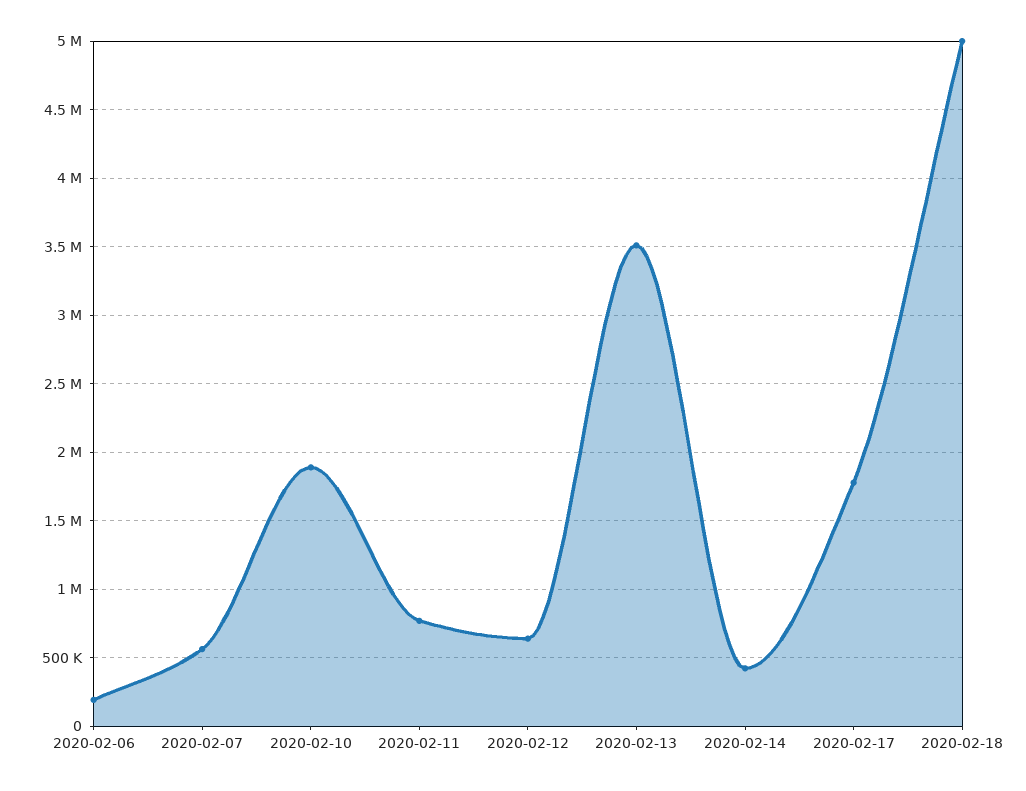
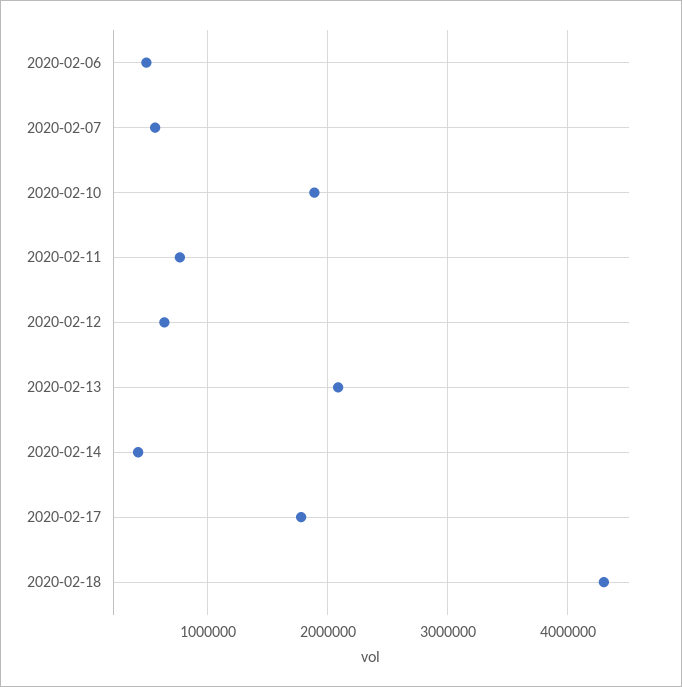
2020-02-06: 200000 -> 500000
2020-02-13: 3500000 -> 2100000
2020-02-18: 5000000 -> 4300000

